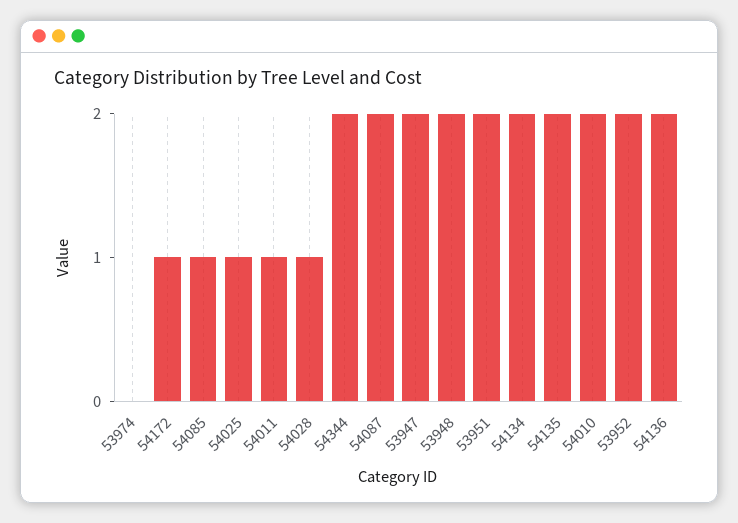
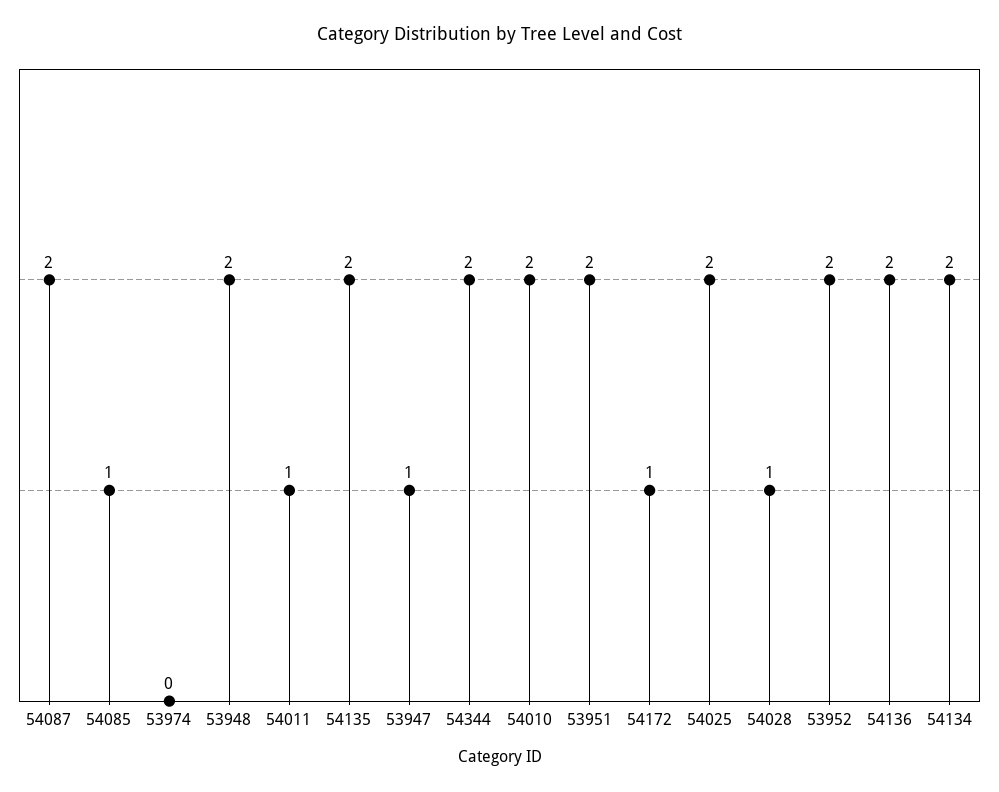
54025: 1 -> 2
53947: 2 -> 1

